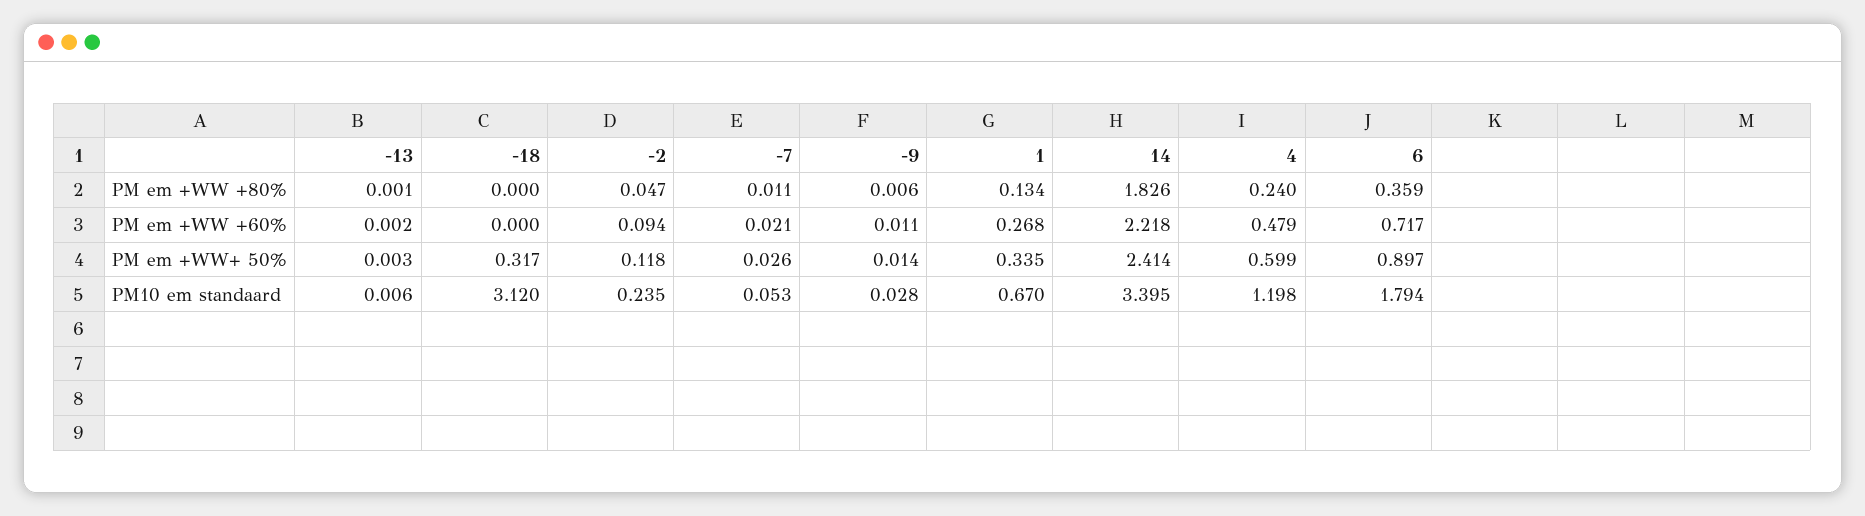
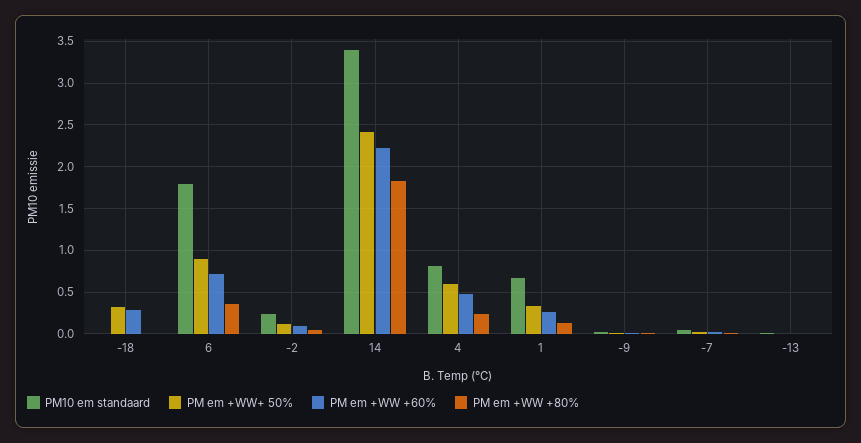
PM em +WW +60%, -18: 0 -> 0.3
PM10 em standaard, -18: 3.12 -> 0
PM10 em standaard, 4: 1.198 -> 0.8

